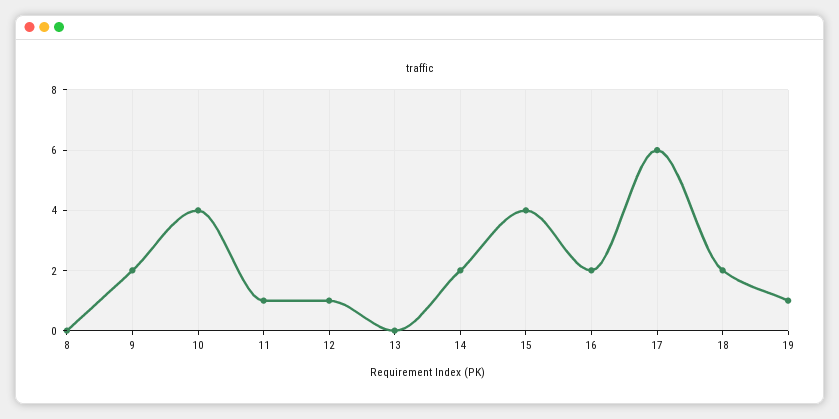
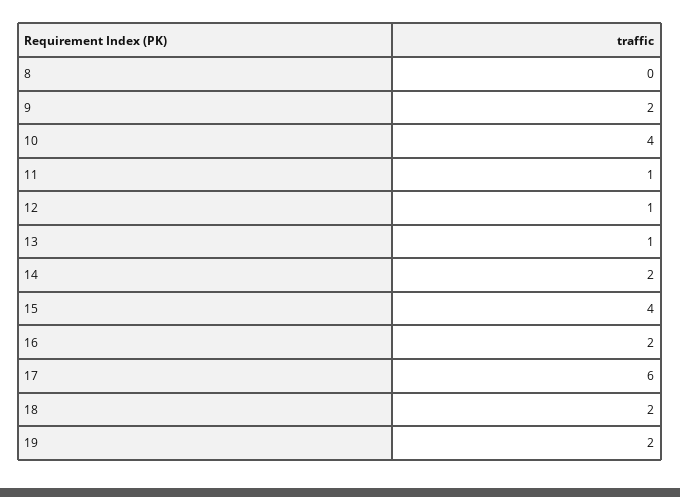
13: 0 -> 1
19: 1 -> 2

